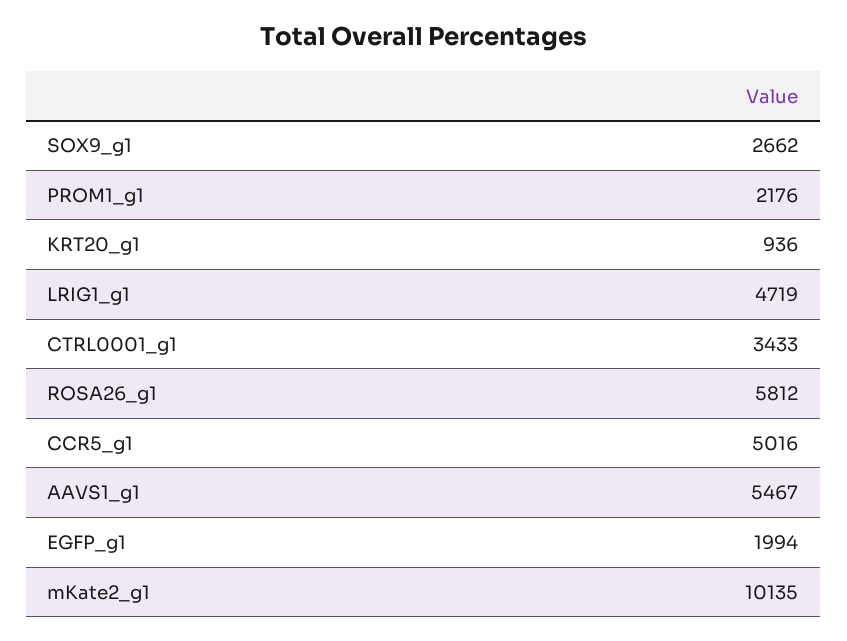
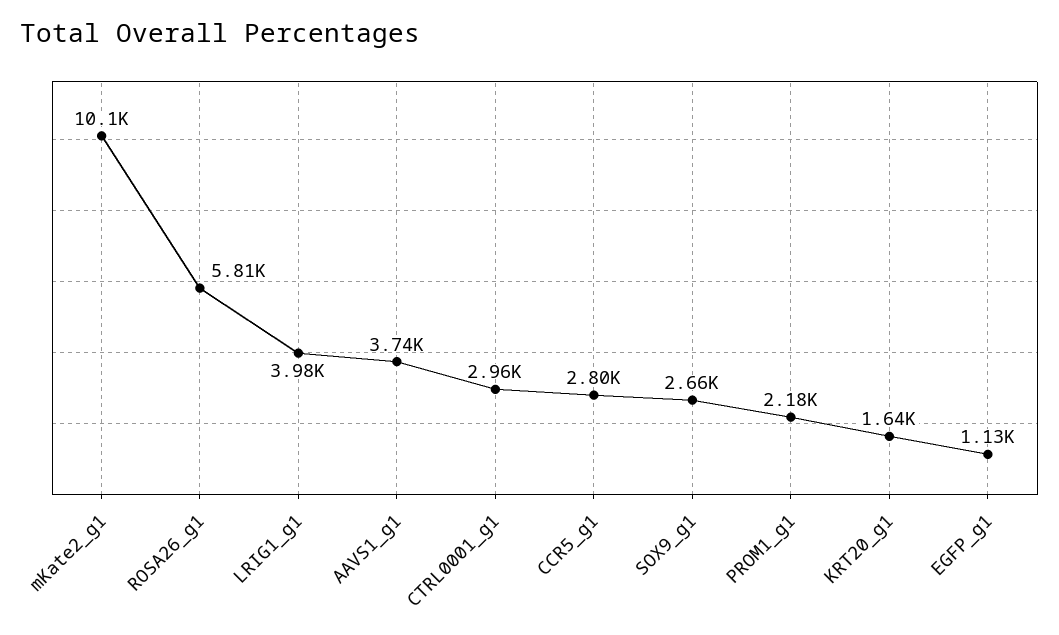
KRT20_g1: 936 -> 1640
LRIG1_g1: 4719 -> 3980
CTRL0001_g1: 3433 -> 2960
CCR5_g1: 5016 -> 2800
AAVS1_g1: 5467 -> 3740
EGFP_g1: 1994 -> 1130

